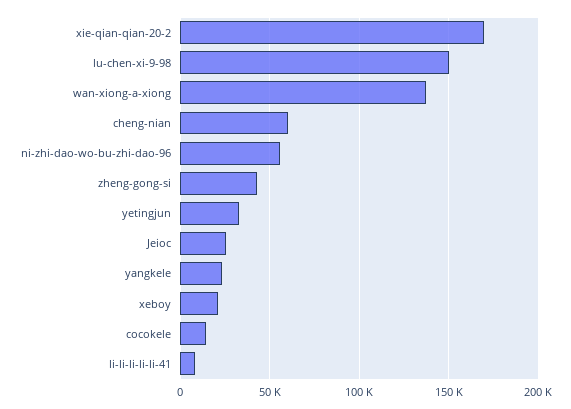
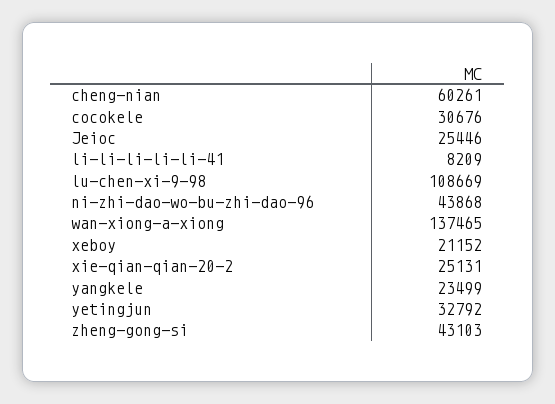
xie-qian-qian-20-2: 170000 -> 25131
lu-chen-xi-9-98: 150000 -> 108669
ni-zhi-dao-wo-bu-zhi-dao-96: 55000 -> 43868
cocokele: 15000 -> 30676

